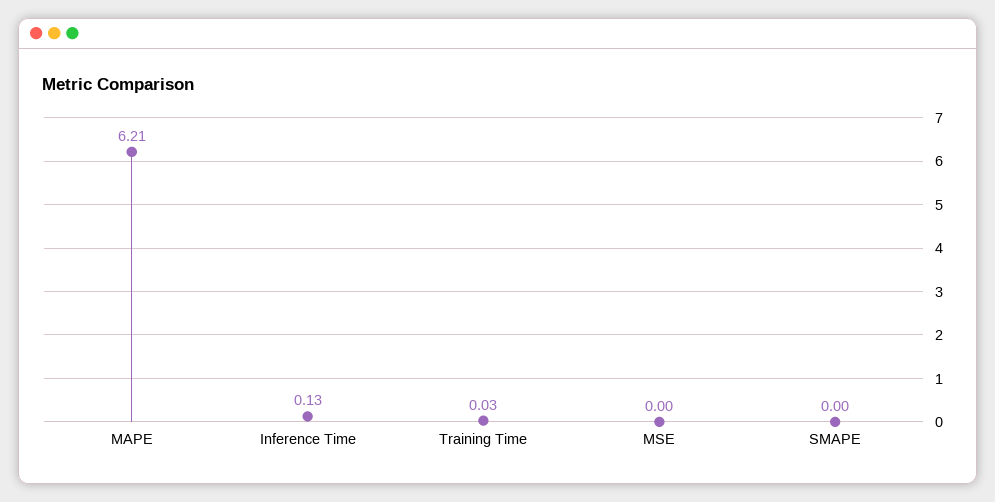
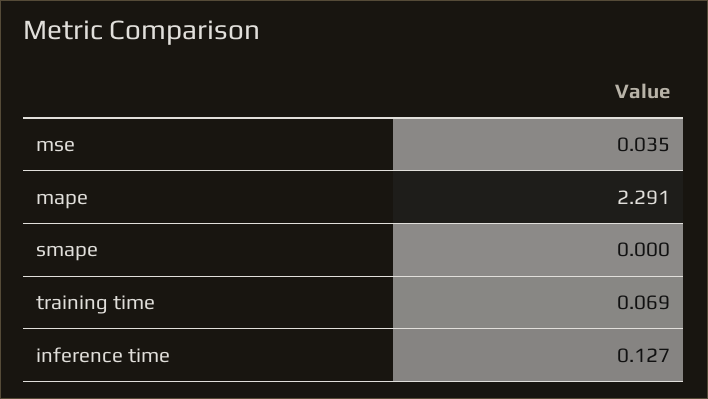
MAPE: 6.21 -> 2.291
Training Time: 0.03 -> 0.069
MSE: 0 -> 0.035

